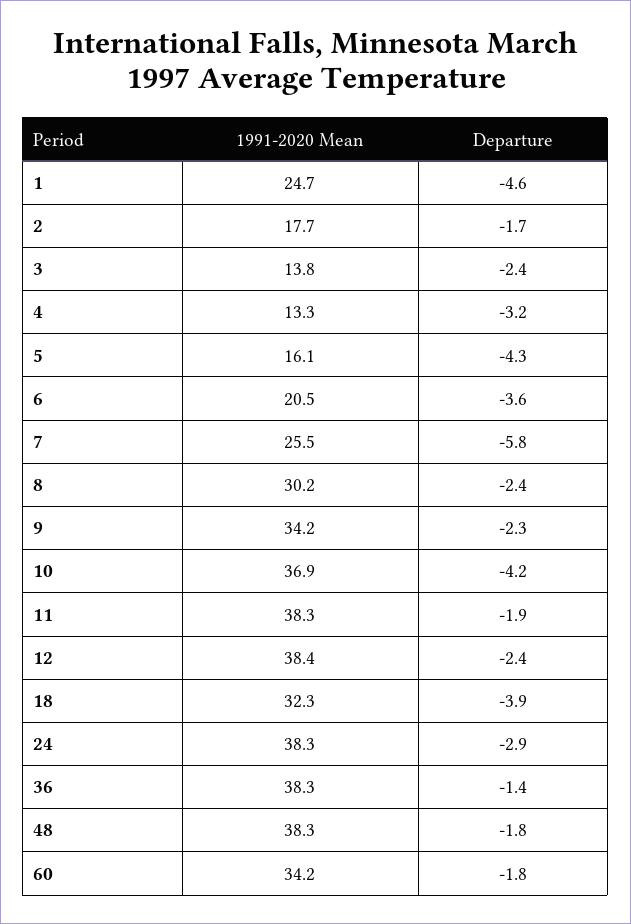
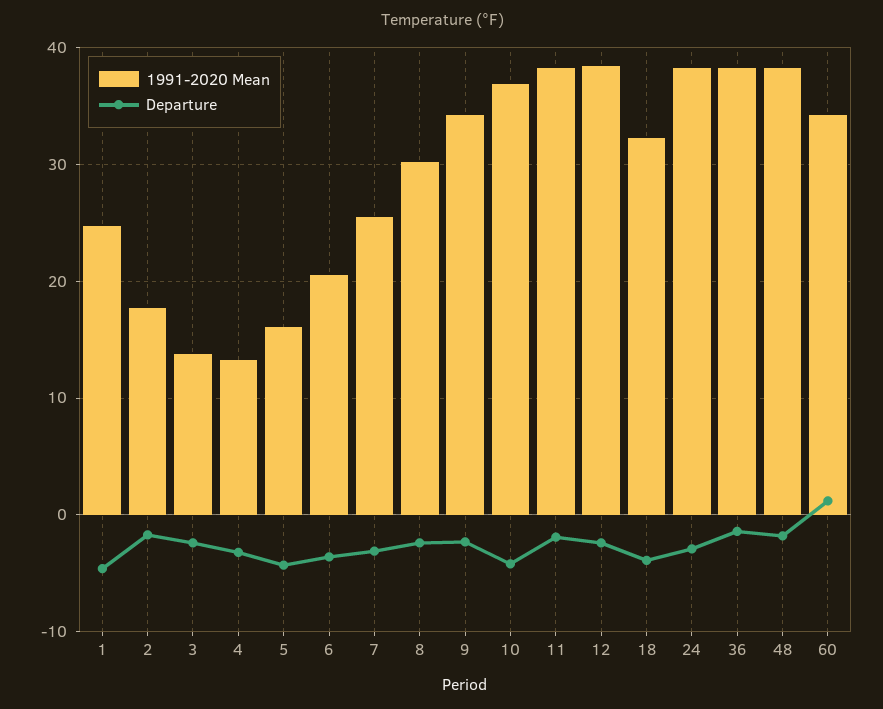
Departure, 7: -5.8 -> -3
Departure, 60: -1.8 -> 1

